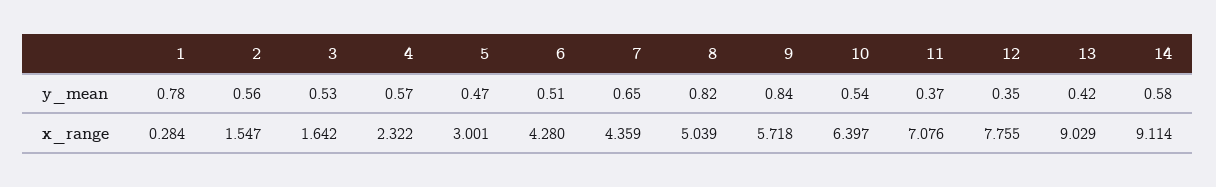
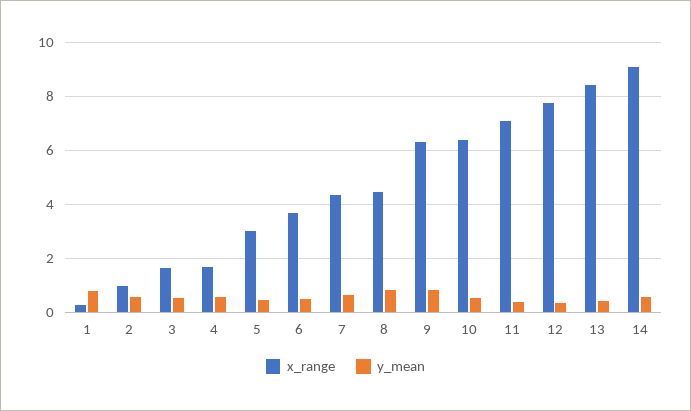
x_range, 2: 1.547 -> 1
x_range, 4: 2.322 -> 1.75
x_range, 6: 4.28 -> 3.75
x_range, 8: 5.039 -> 4.5
x_range, 9: 5.718 -> 6.25
x_range, 13: 9.029 -> 8.5

